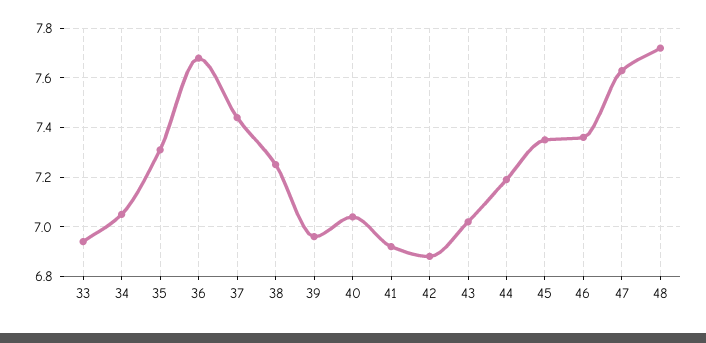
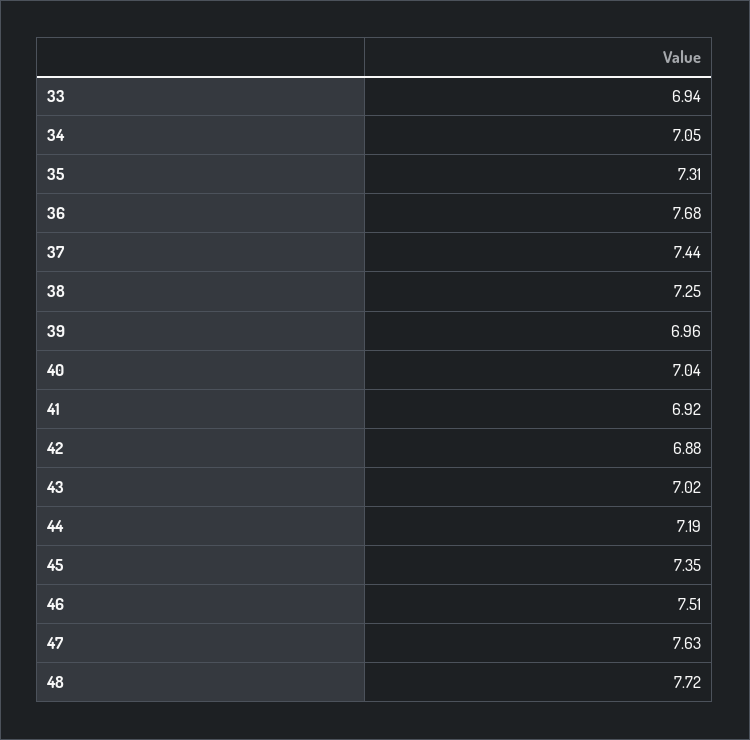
46: 7.35 -> 7.51

